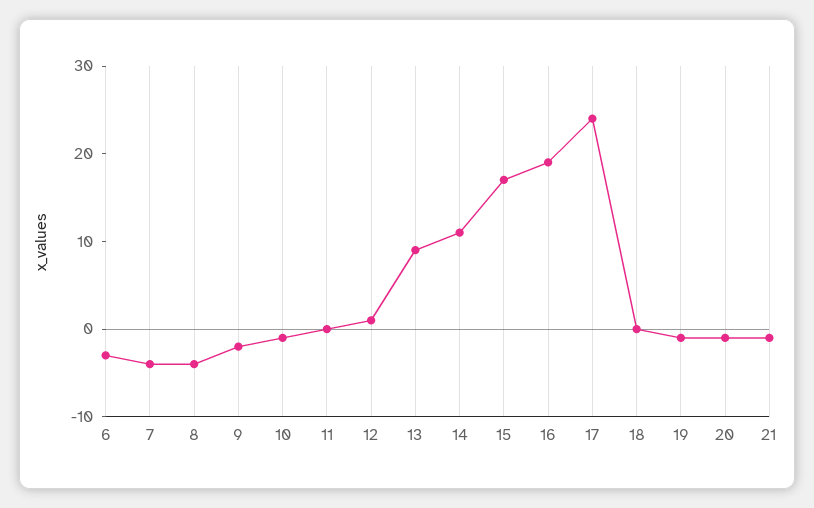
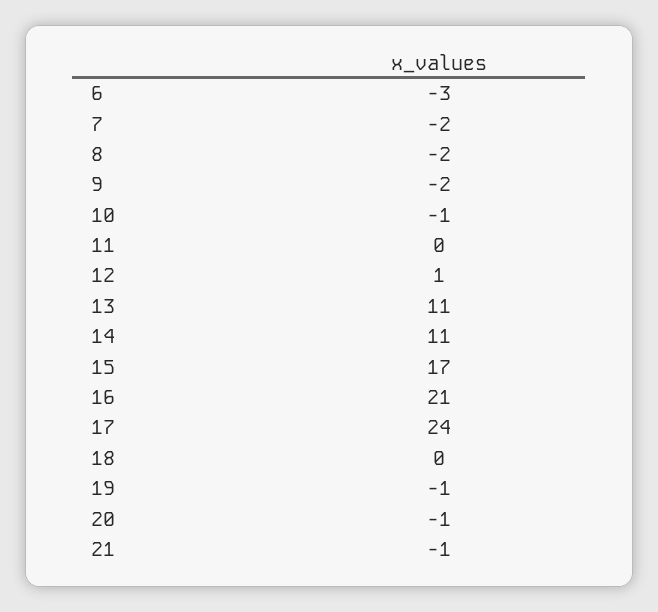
7: -4 -> -2
8: -4 -> -2
13: 9 -> 11
16: 19 -> 21

